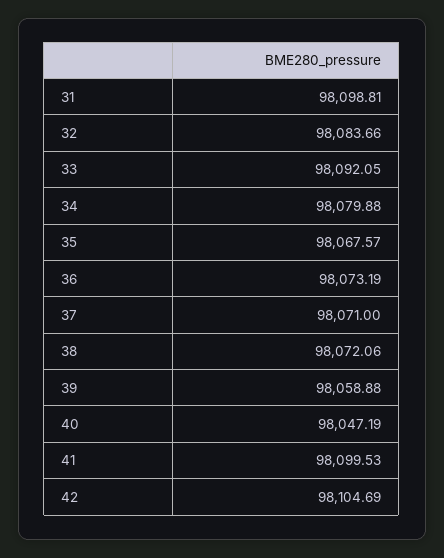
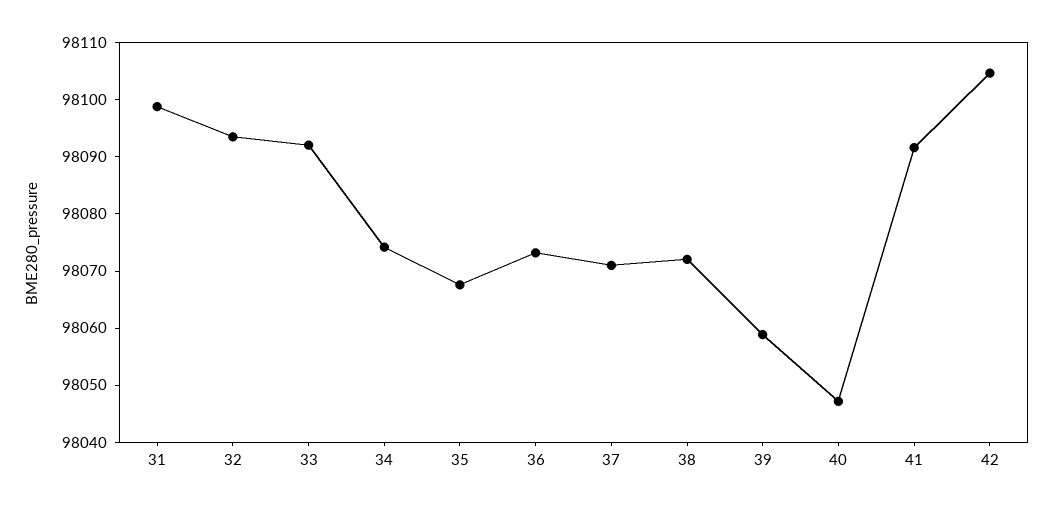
32: 98083.66 -> 98094
34: 98079.88 -> 98074
41: 98099.53 -> 98092

